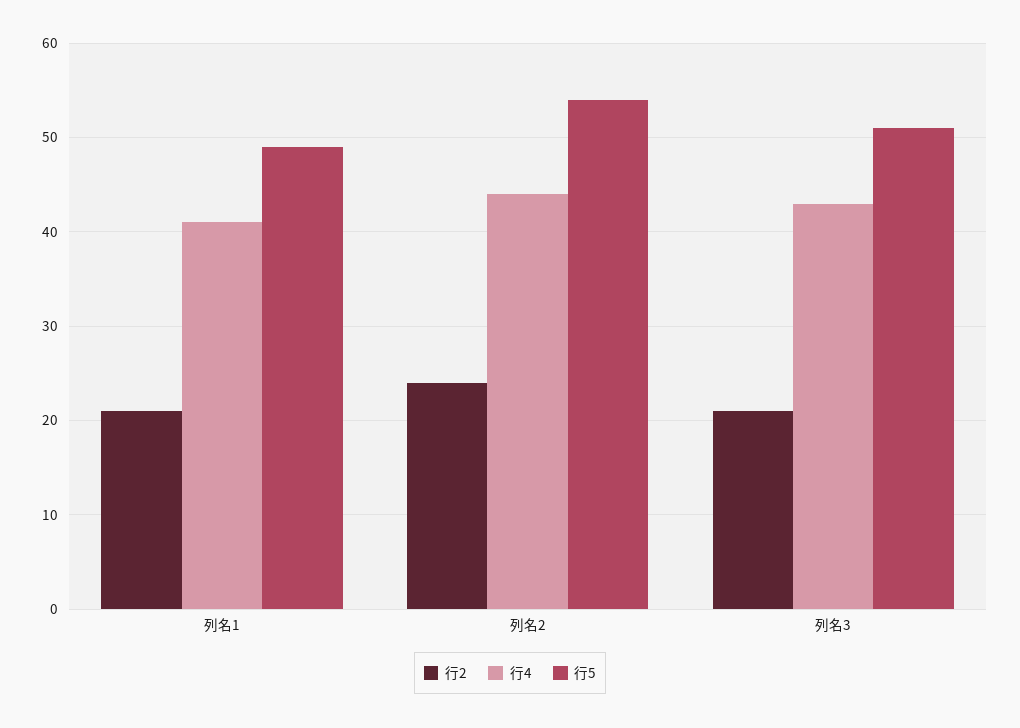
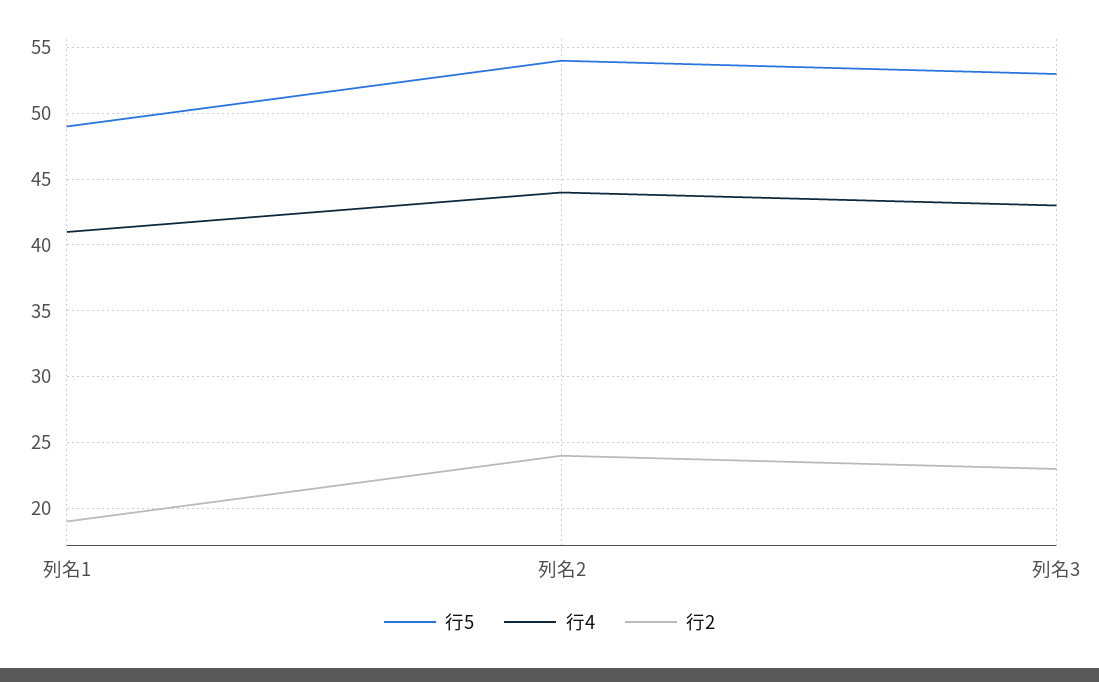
行2, 列名1: 21 -> 19
行2, 列名3: 21 -> 23
行5, 列名3: 51 -> 53

